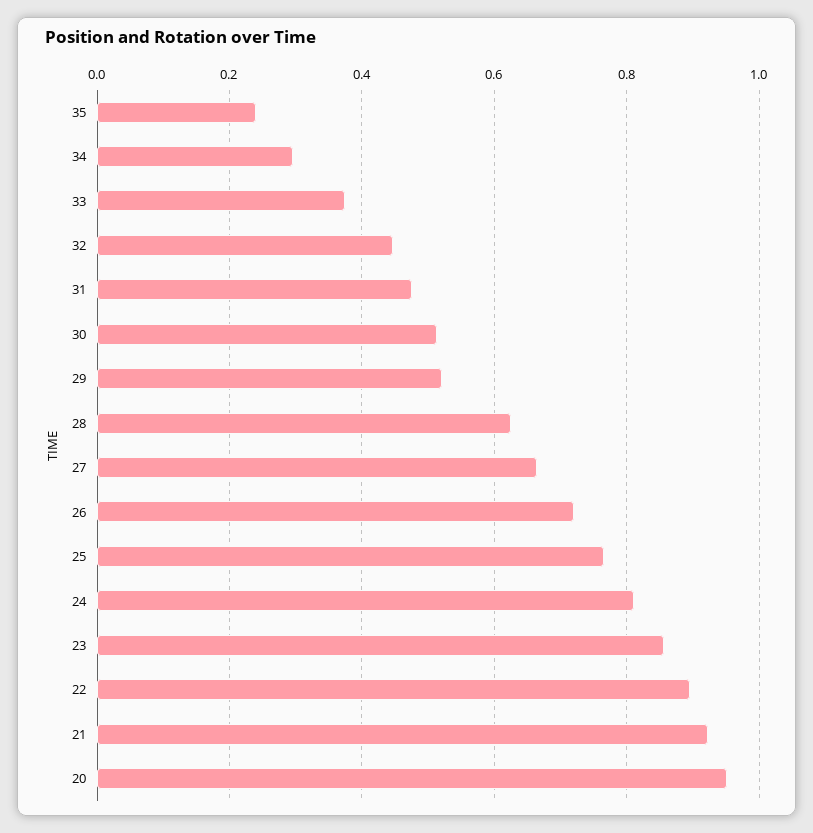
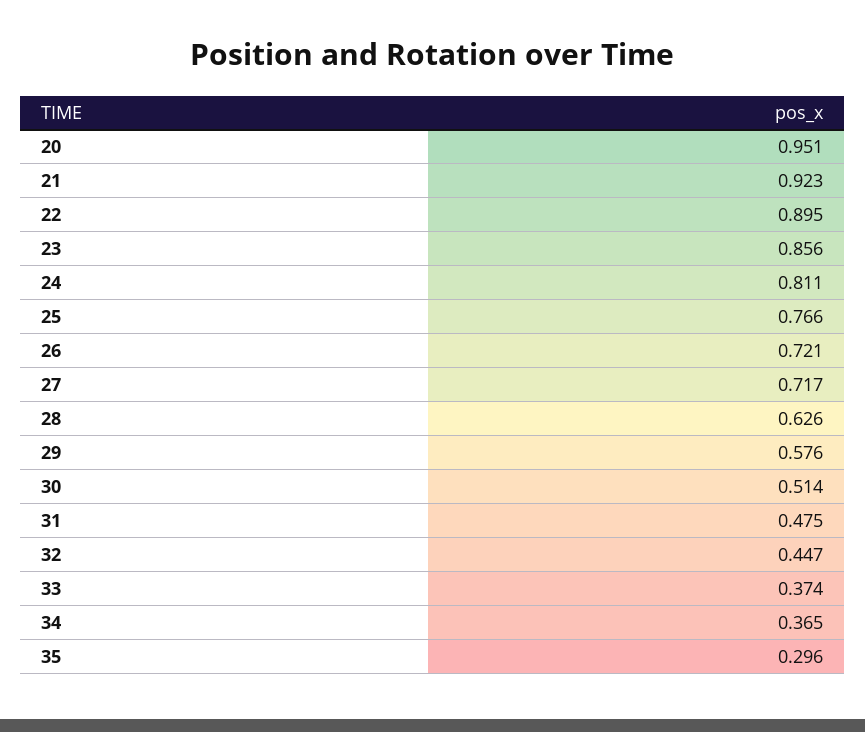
35: 0.24 -> 0.296
34: 0.3 -> 0.365
29: 0.52 -> 0.576
27: 0.66 -> 0.717

